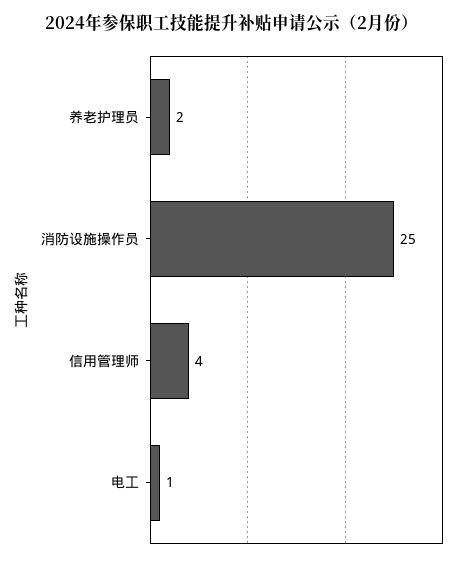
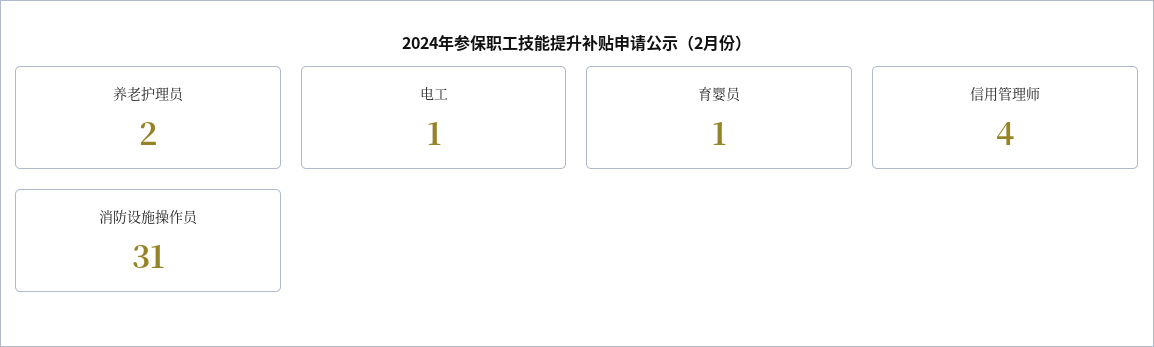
消防设施操作员: 25 -> 31
育婴员: none -> 1

